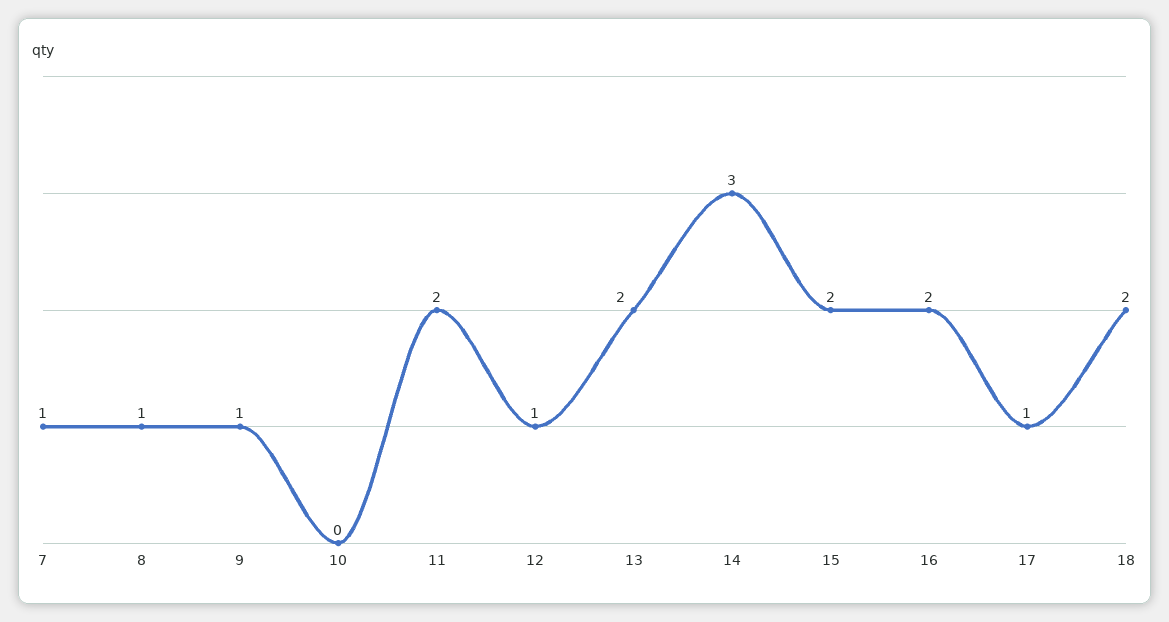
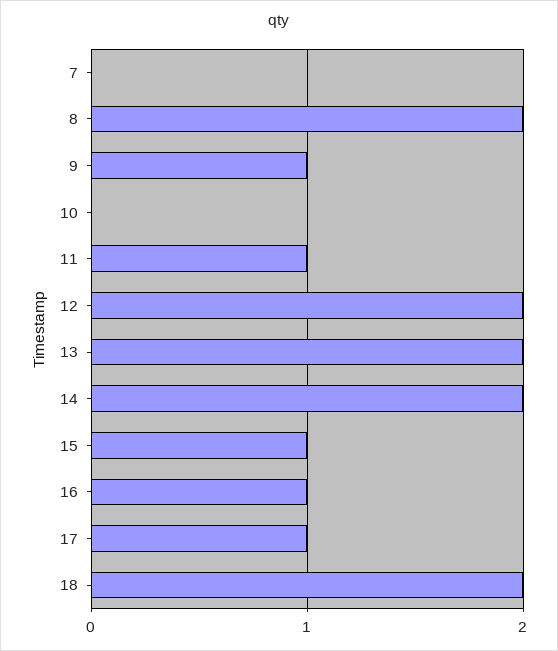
7: 1 -> 0
8: 1 -> 2
11: 2 -> 1
12: 1 -> 2
14: 3 -> 2
15: 2 -> 1
16: 2 -> 1

